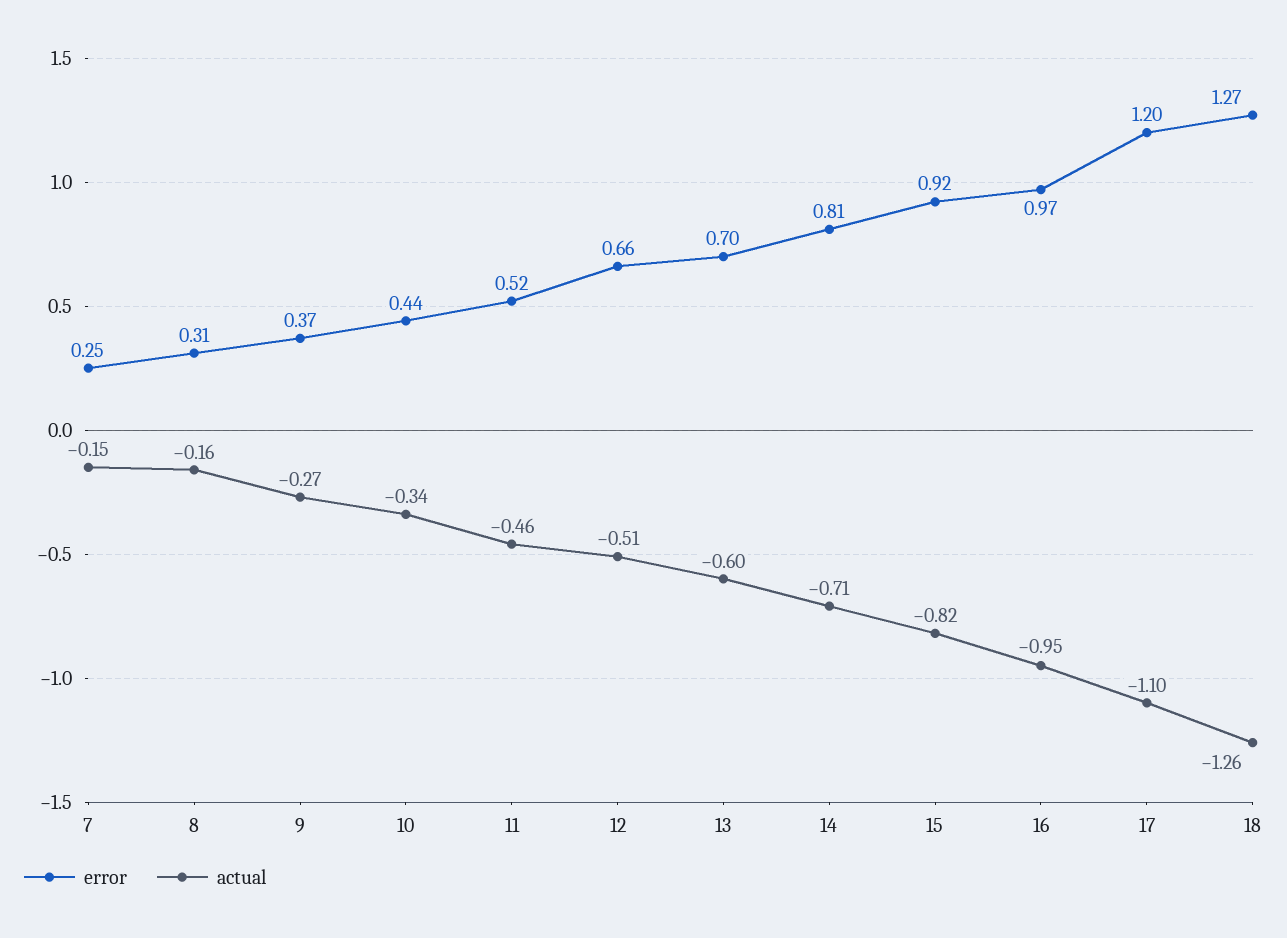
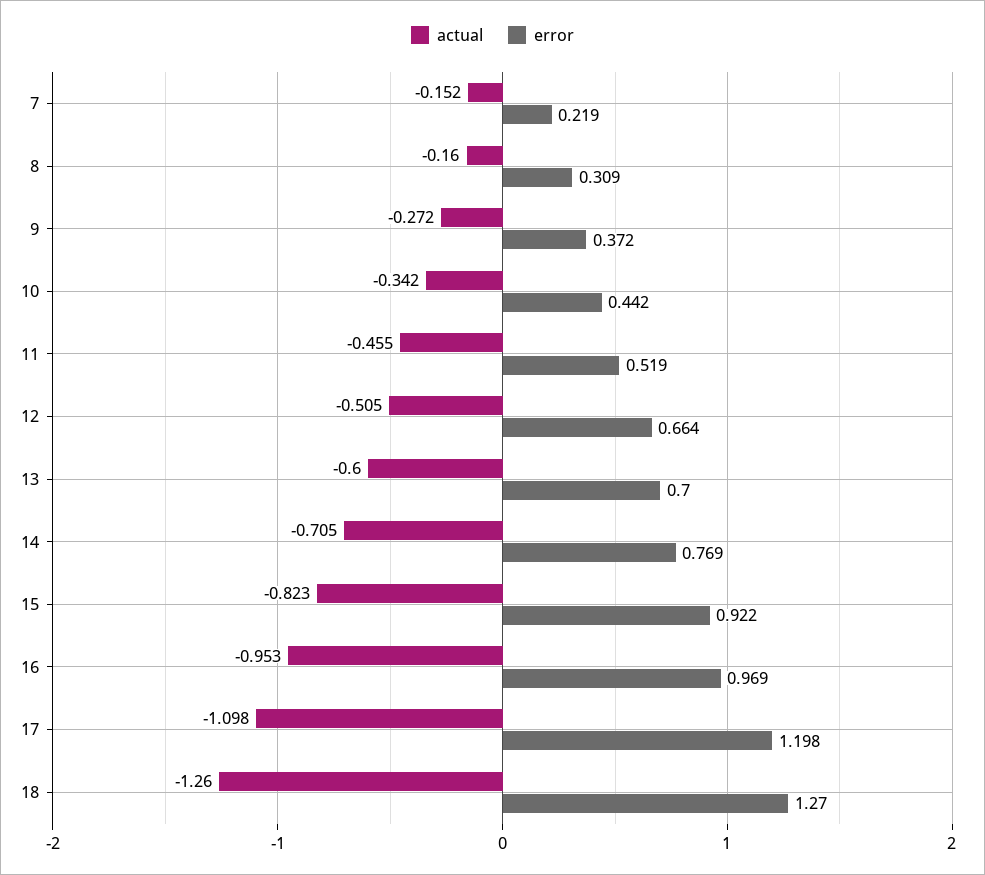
error, 7: 0.25 -> 0.219
error, 14: 0.81 -> 0.769

